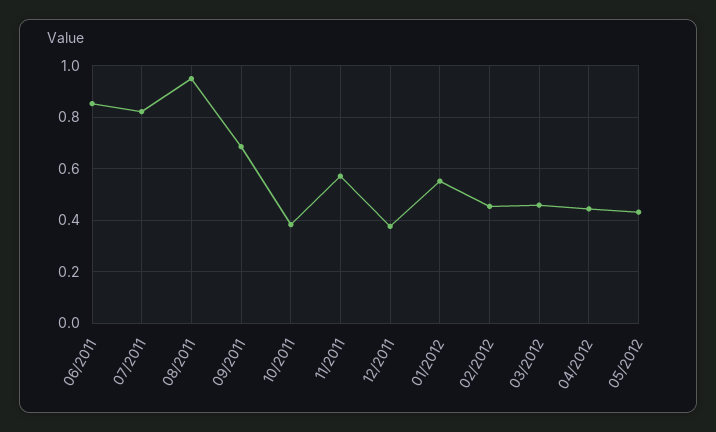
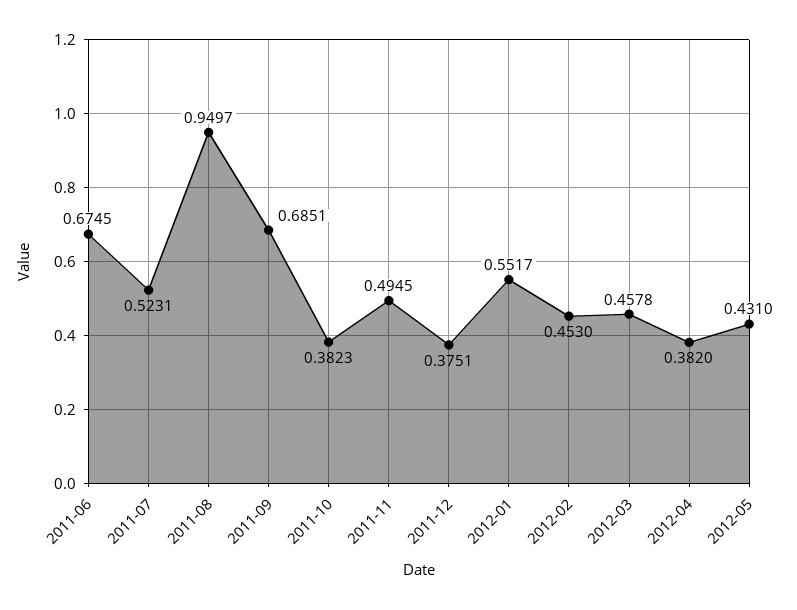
06/2011: 0.85 -> 0.6745
07/2011: 0.825 -> 0.5231
11/2011: 0.575 -> 0.4945
04/2012: 0.45 -> 0.382

